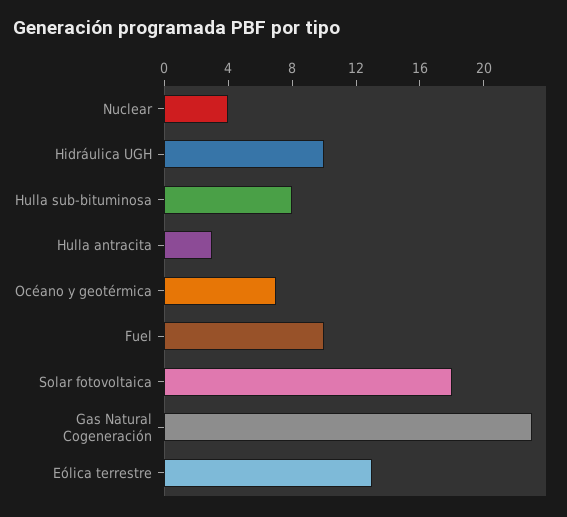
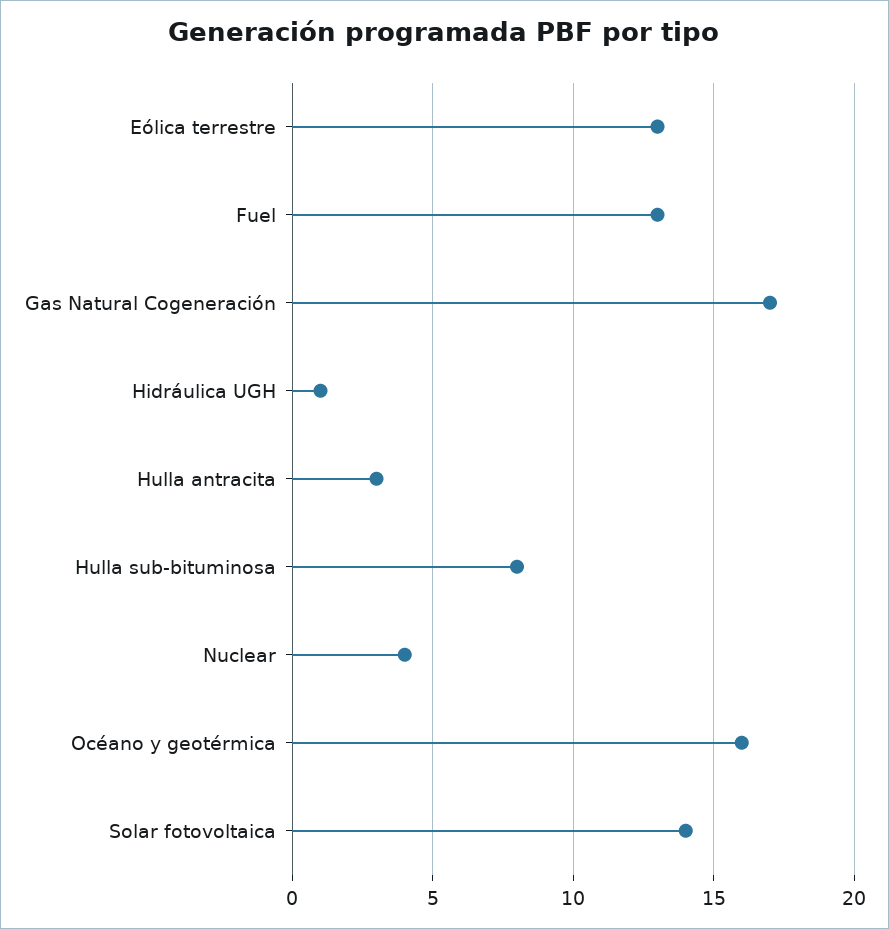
Hidráulica UGH: 10 -> 1
Océano y geotérmica: 7 -> 16
Fuel: 10 -> 13
Solar fotovoltaica: 18 -> 14
Gas Natural Cogeneración: 23 -> 17

